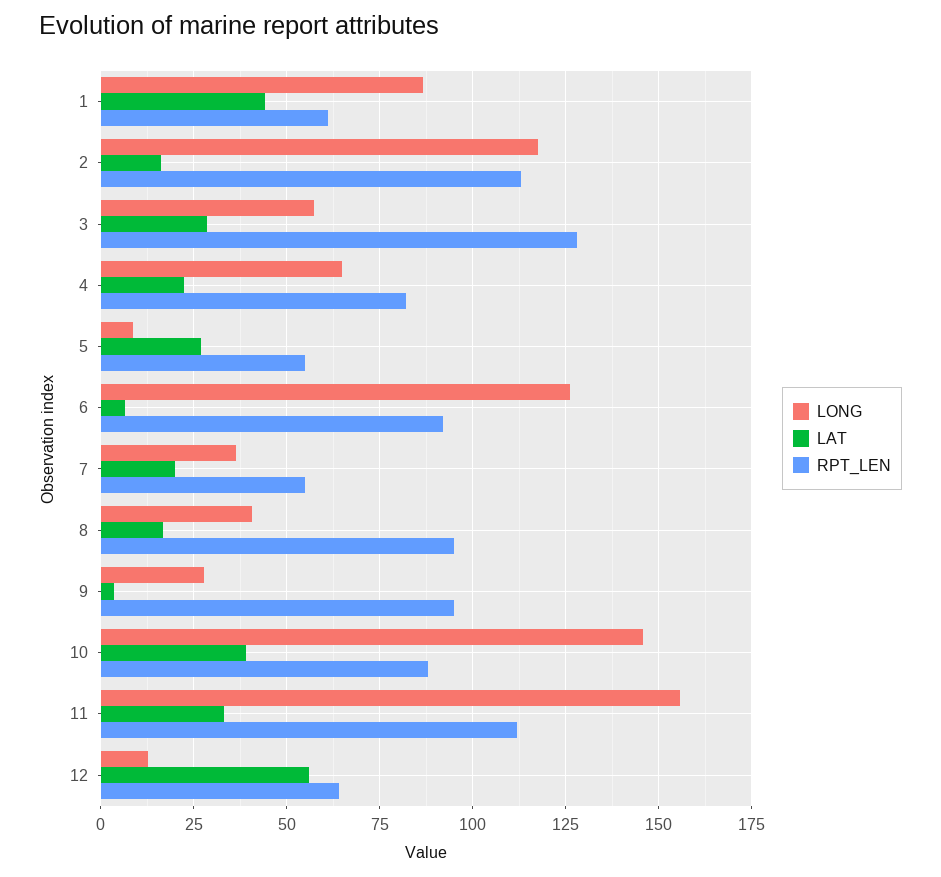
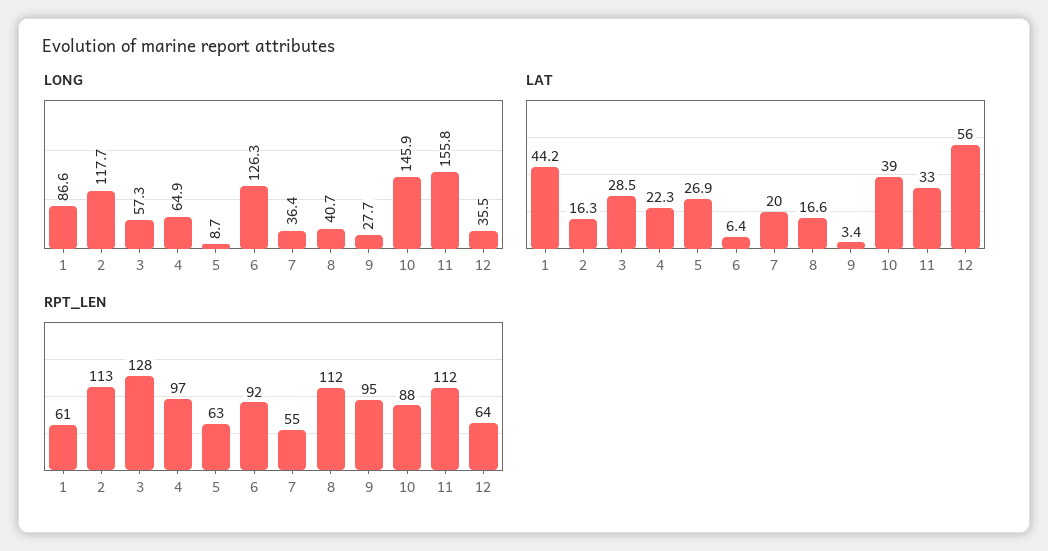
RPT_LEN, 4: 82.5 -> 97
RPT_LEN, 5: 55 -> 63
RPT_LEN, 8: 95 -> 112
LONG, 12: 12.5 -> 35.5

